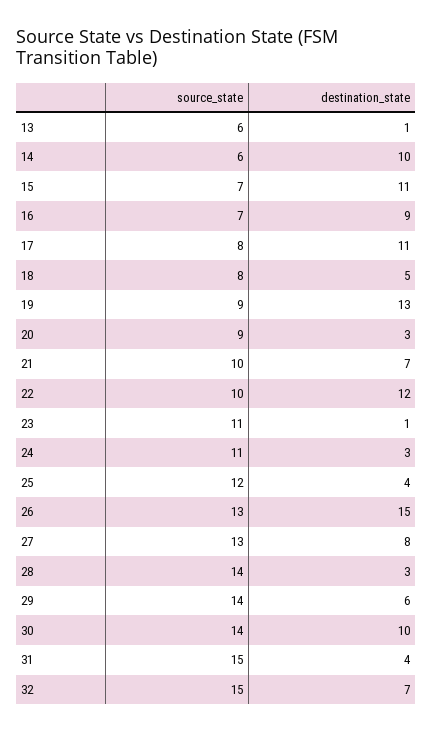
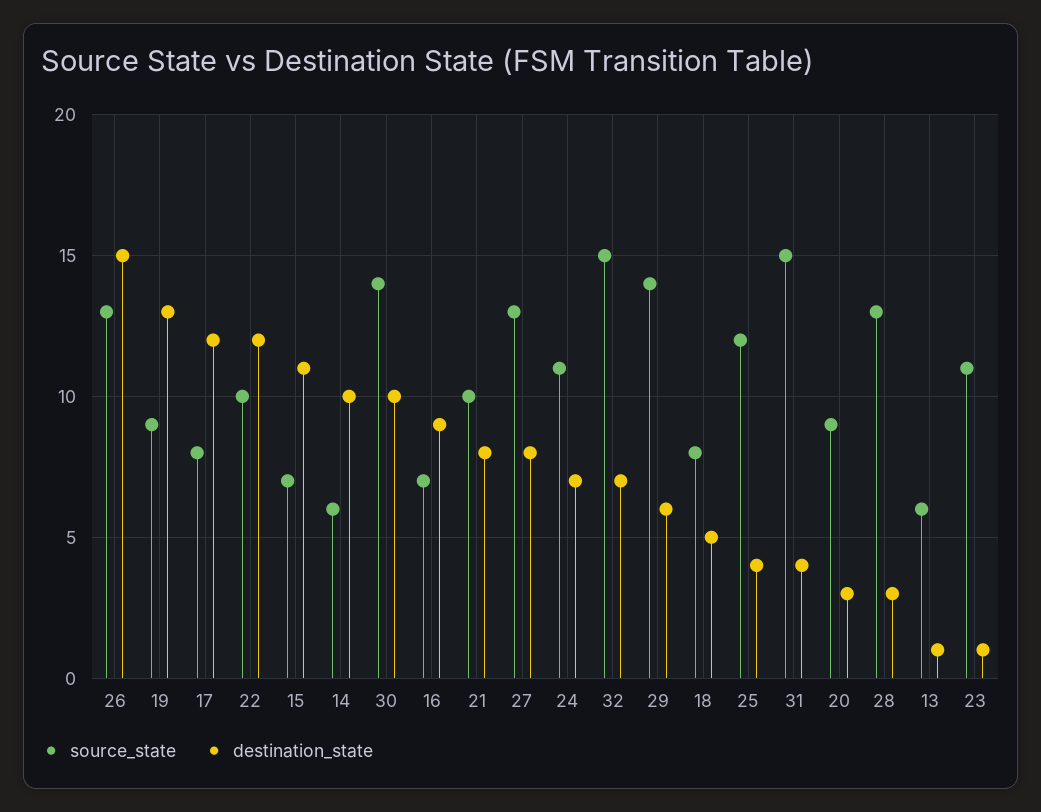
destination_state, 17: 11 -> 12
destination_state, 21: 7 -> 8
destination_state, 24: 3 -> 7
source_state, 28: 14 -> 13

